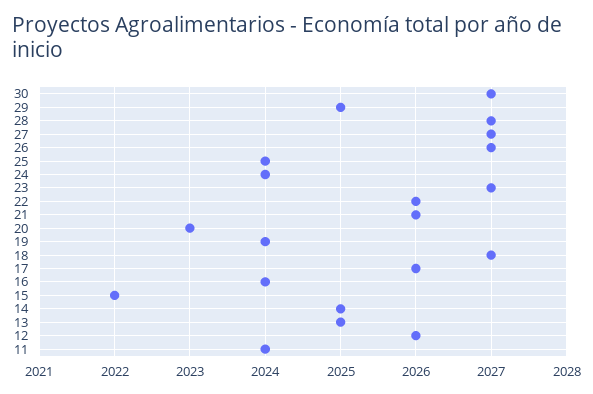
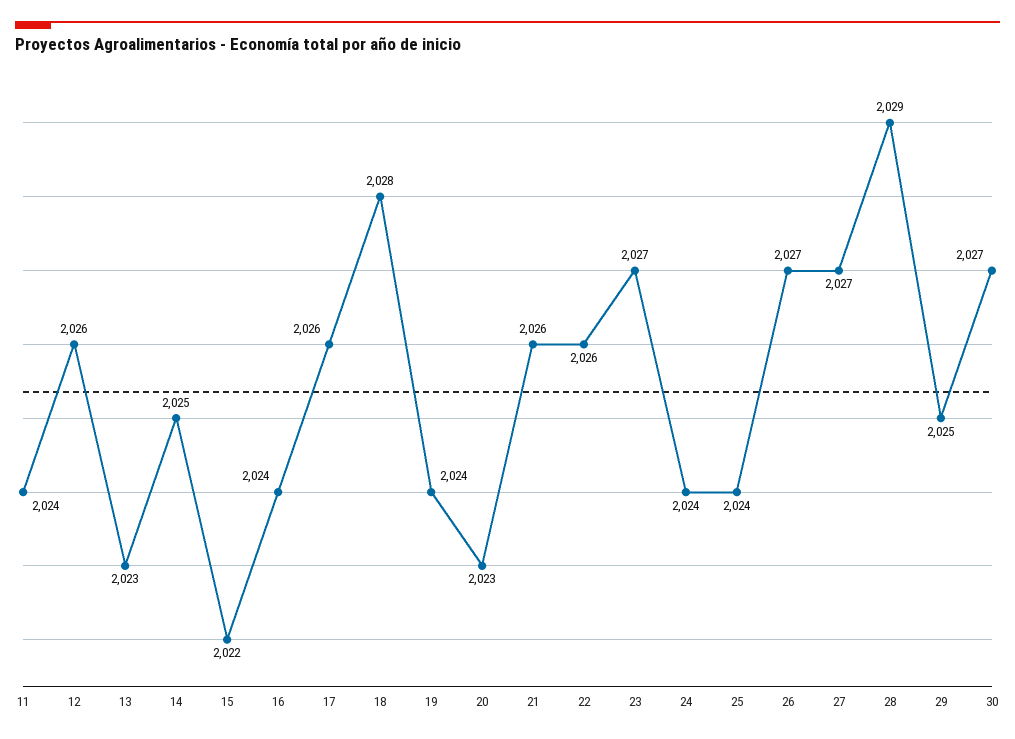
28: 2027 -> 2029
18: 2027 -> 2028
13: 2025 -> 2023

